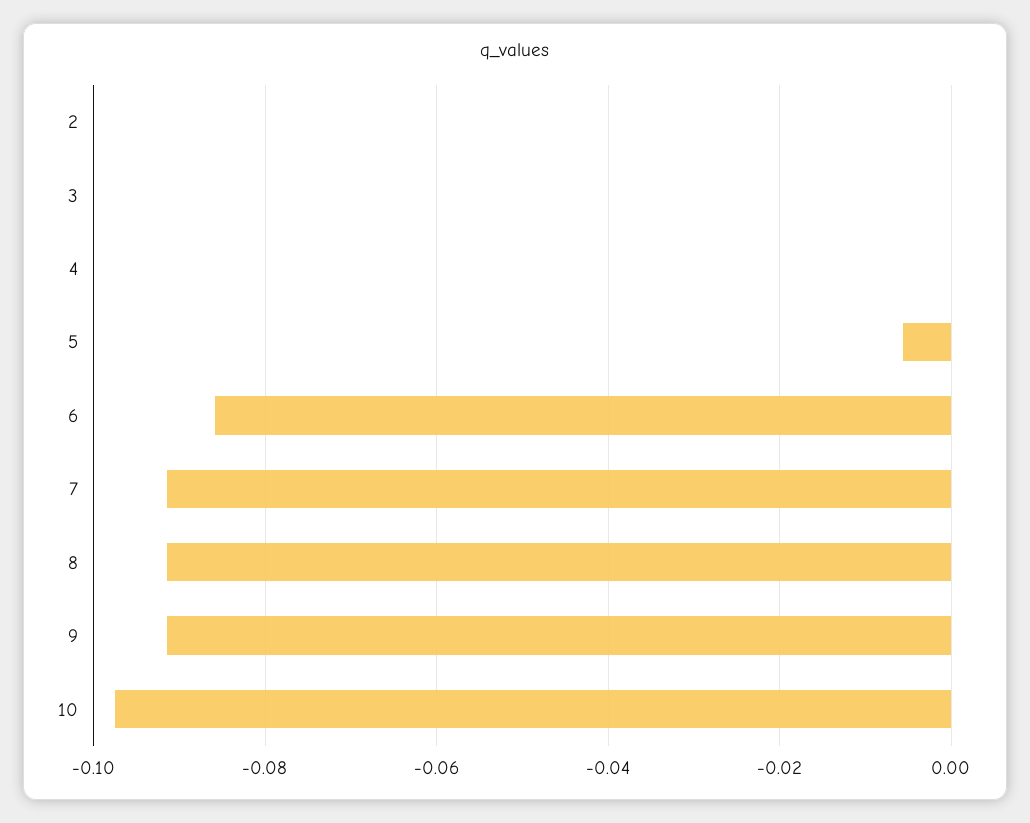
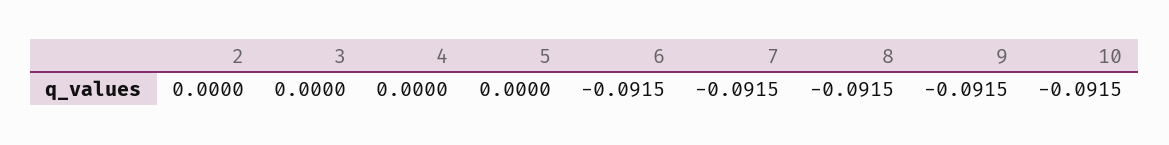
5: -0.006 -> 0
6: -0.086 -> -0.0915
10: -0.098 -> -0.0915

